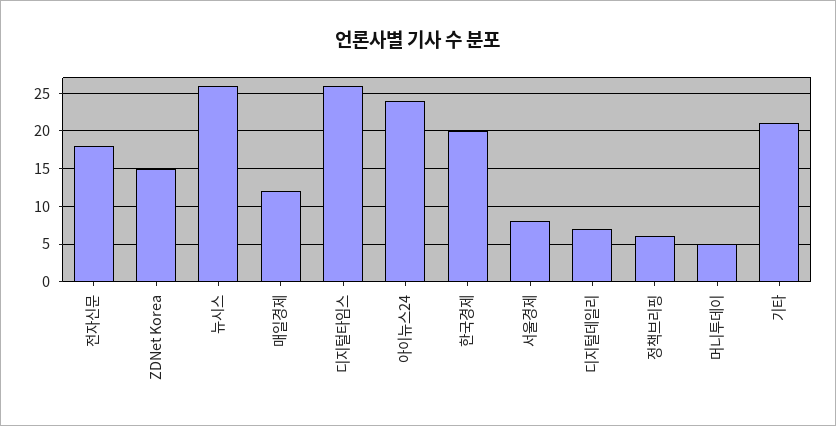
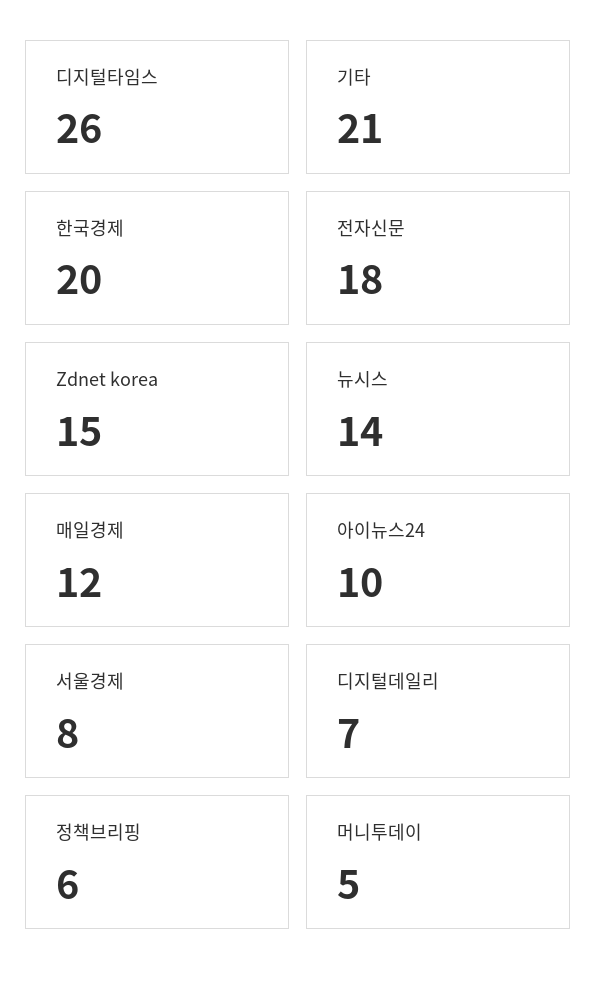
뉴시스: 26 -> 14
아이뉴스24: 24 -> 10

